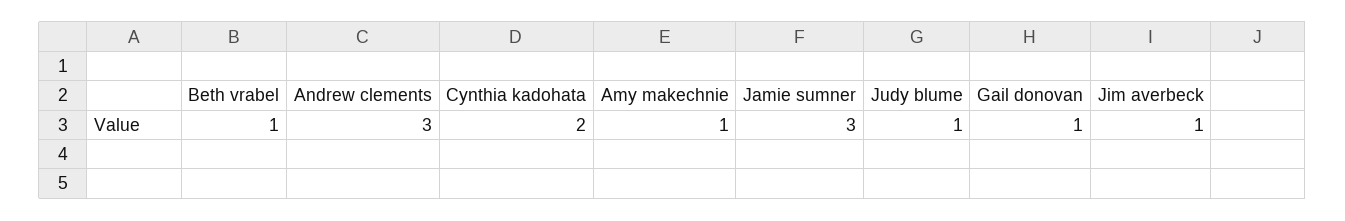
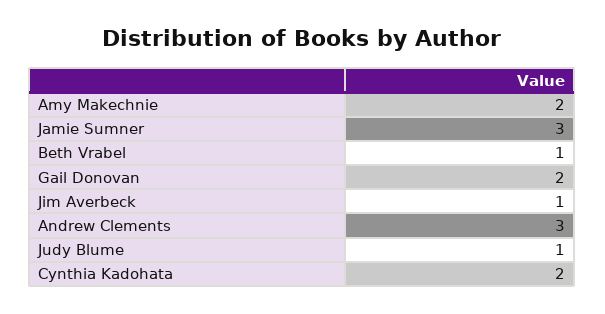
Amy makechnie: 1 -> 2
Gail donovan: 1 -> 2

